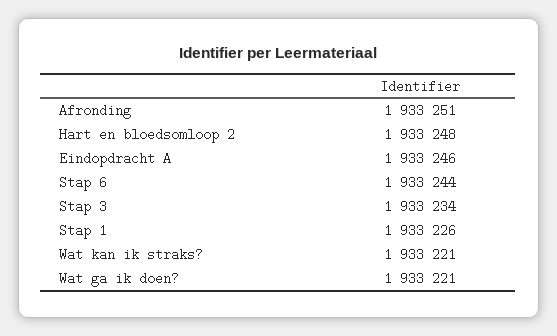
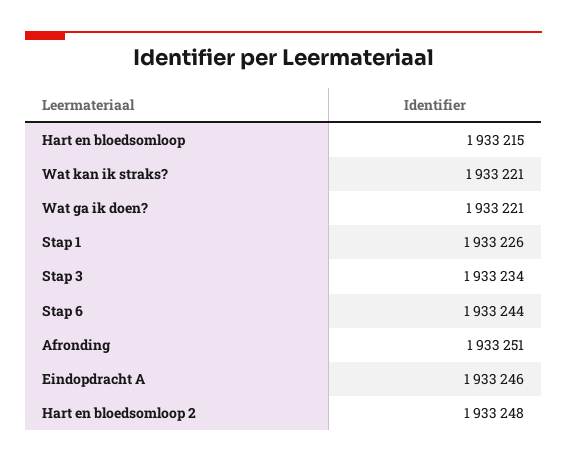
Hart en bloedsomloop: none -> 1933215

